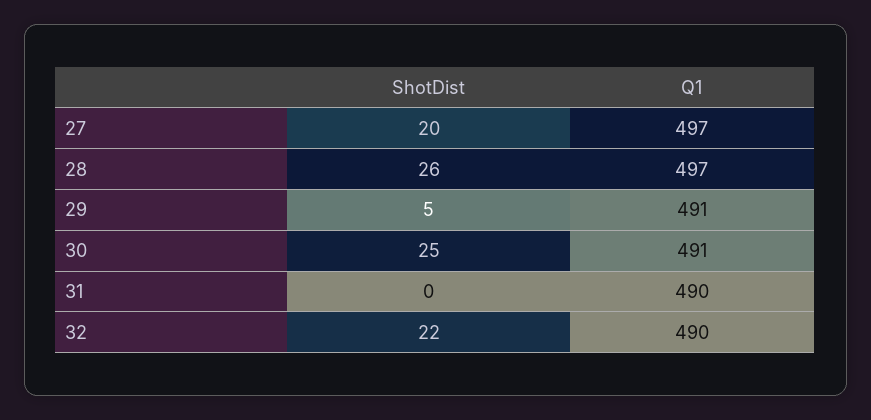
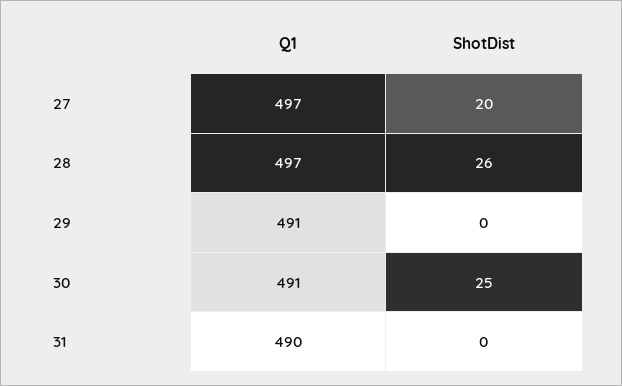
ShotDist, 29: 5 -> 0
ShotDist, 32: 22 -> none
Q1, 32: 490 -> none

